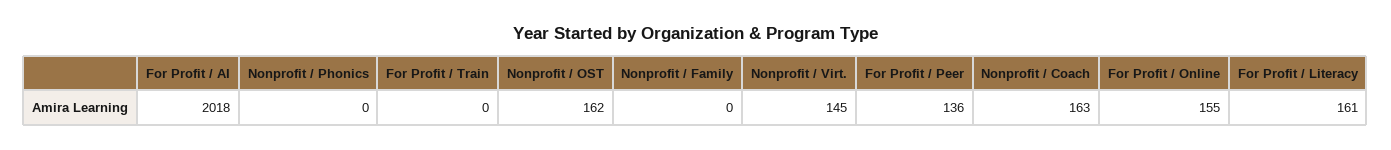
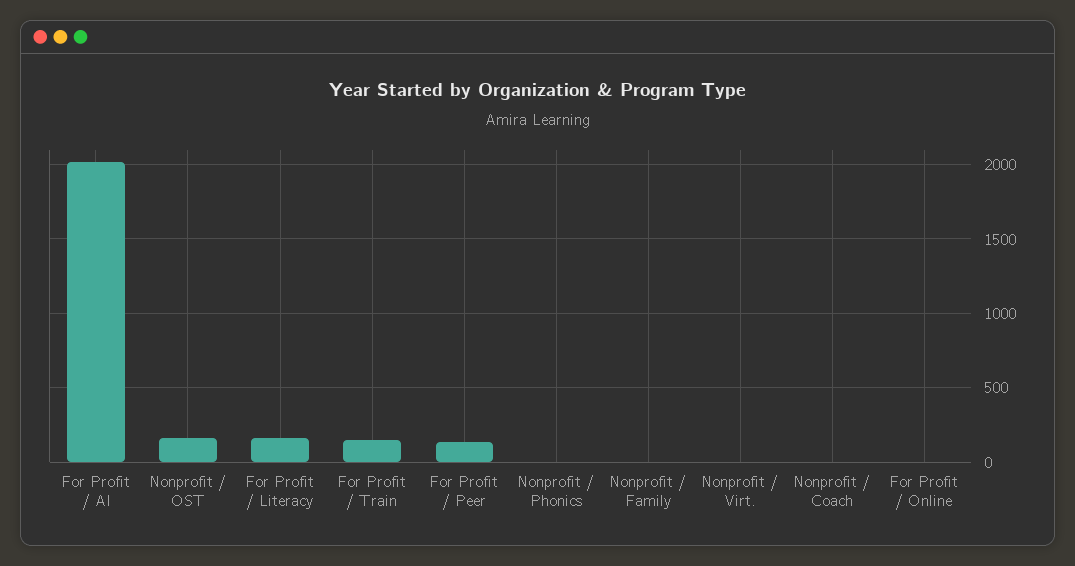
For Profit / Train: 0 -> 150
Nonprofit / Virt.: 145 -> 0
Nonprofit / Coach: 163 -> 0
For Profit / Online: 155 -> 0

